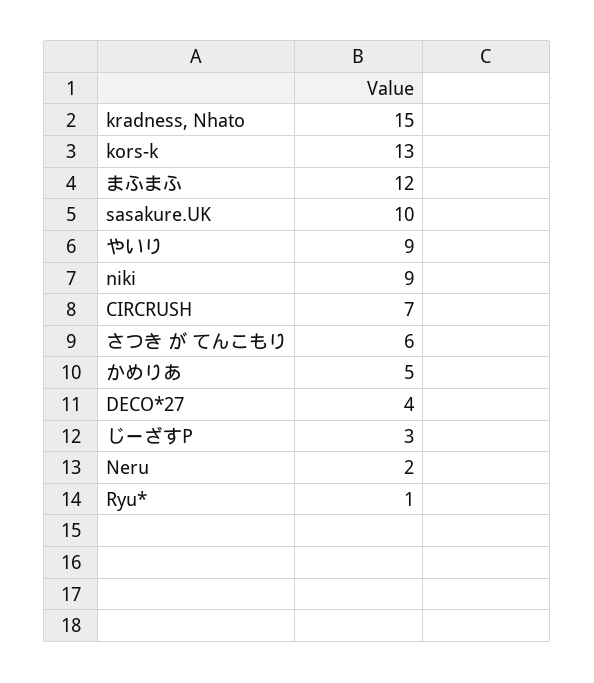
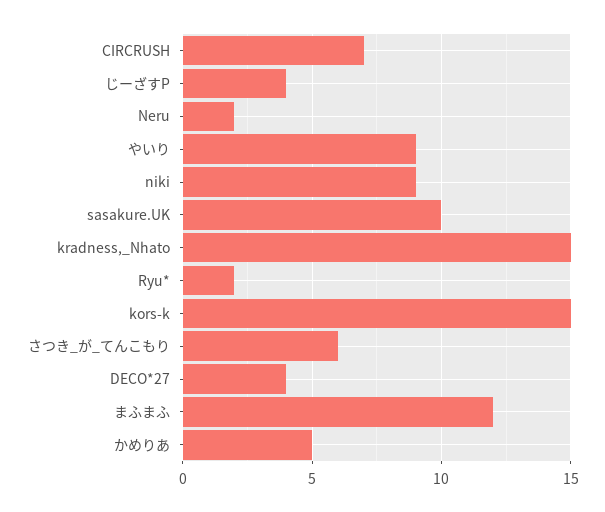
kors-k: 13 -> 15
じーざすP: 3 -> 4
Ryu*: 1 -> 2

